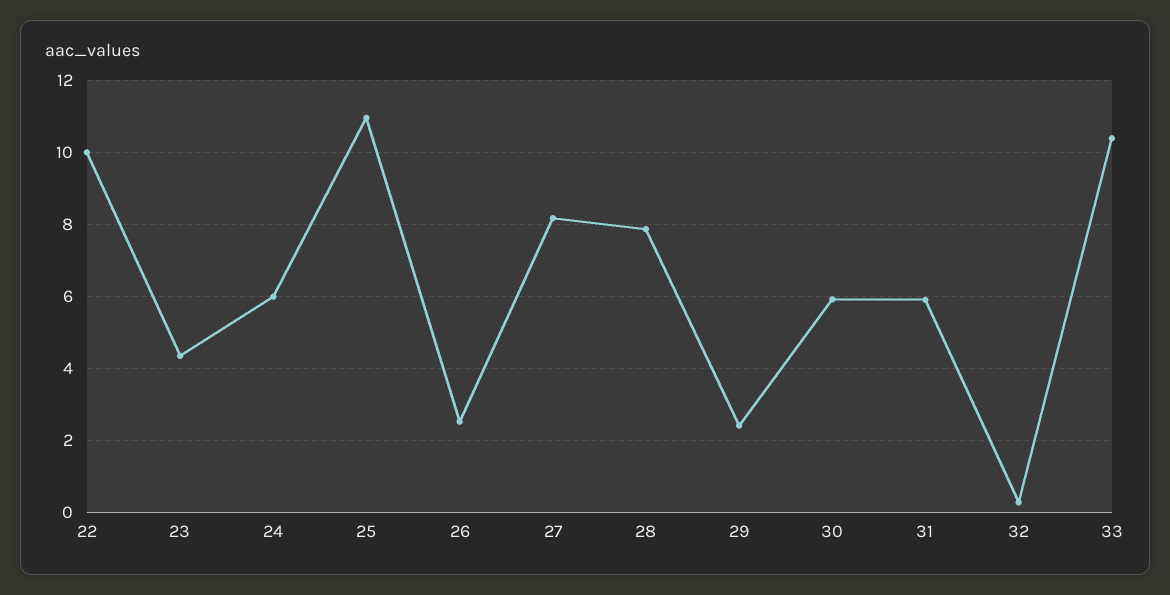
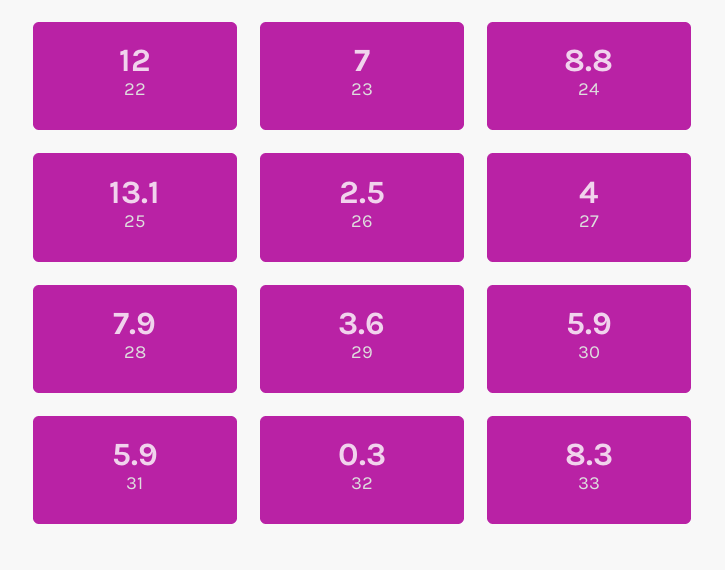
22: 10 -> 12
23: 4.4 -> 7
24: 6 -> 8.8
25: 11 -> 13.1
27: 8.2 -> 4
29: 2.4 -> 3.6
33: 10.4 -> 8.3

